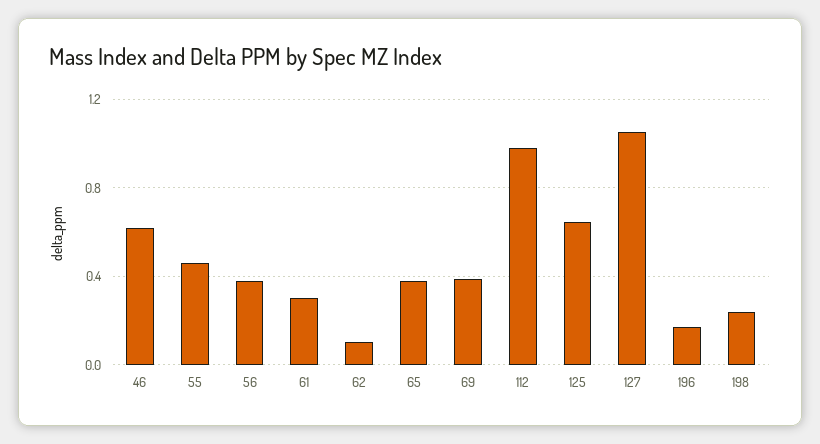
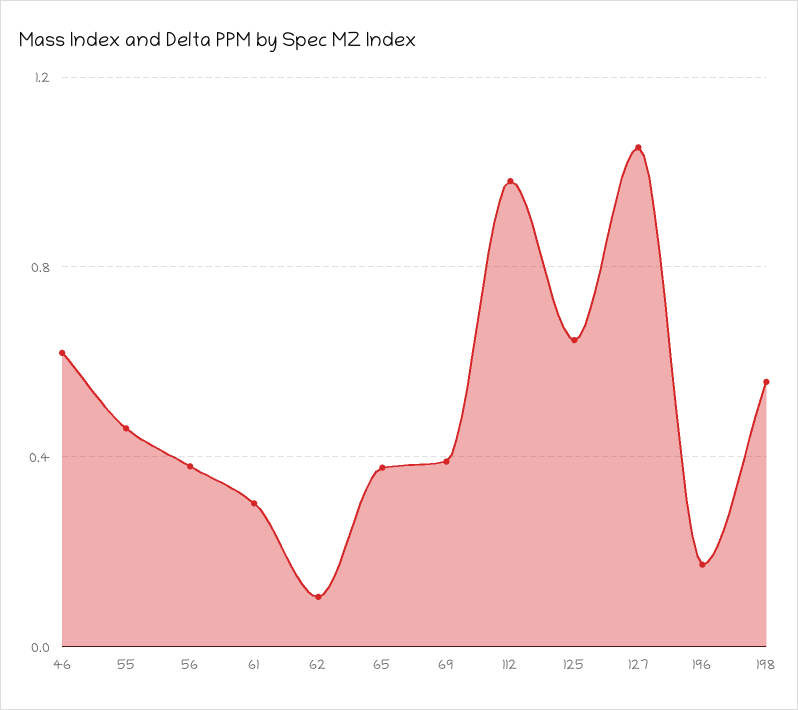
198: 0.25 -> 0.55

